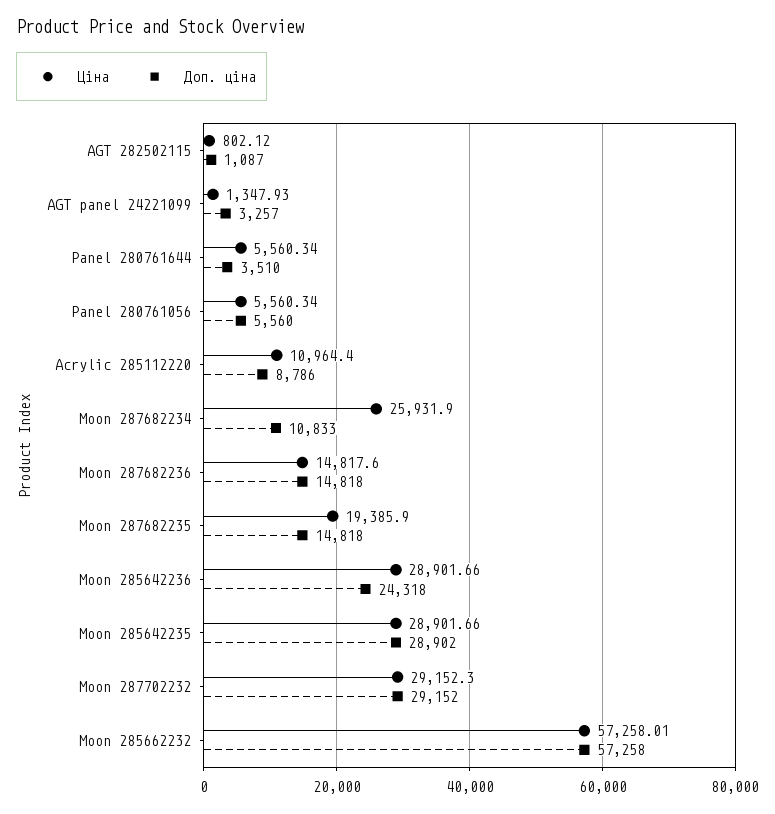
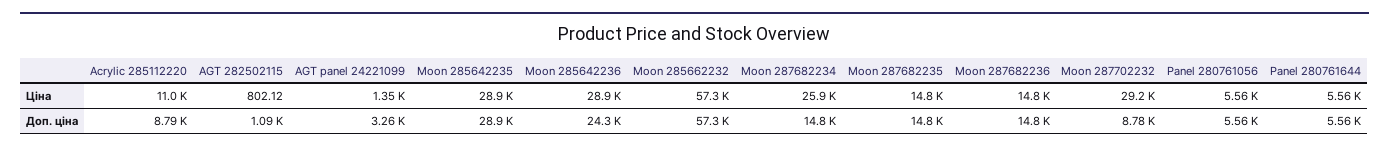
Доп. ціна, Panel 280761644: 3510 -> 5560
Доп. ціна, Moon 287682234: 10833 -> 14800
Ціна, Moon 287682235: 19385.9 -> 14800
Доп. ціна, Moon 287702232: 29152 -> 8780

